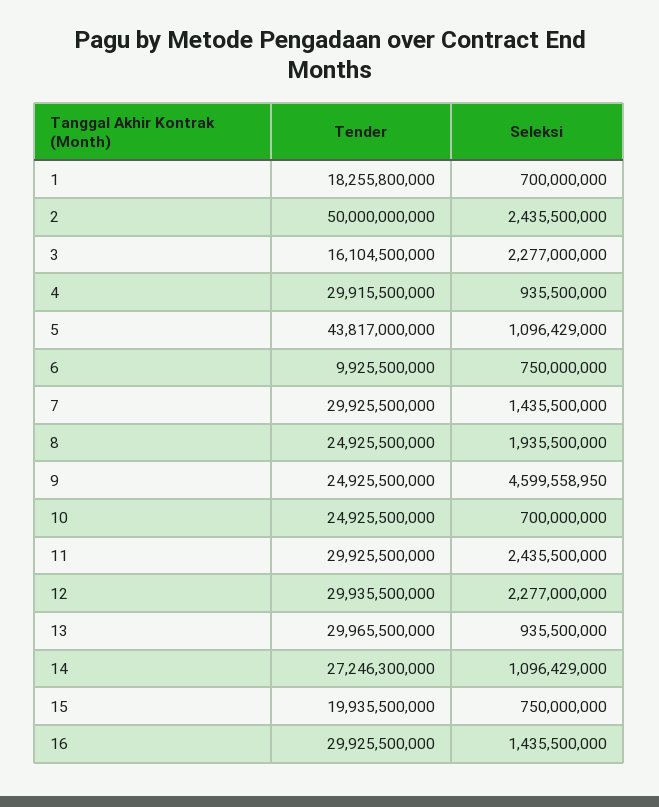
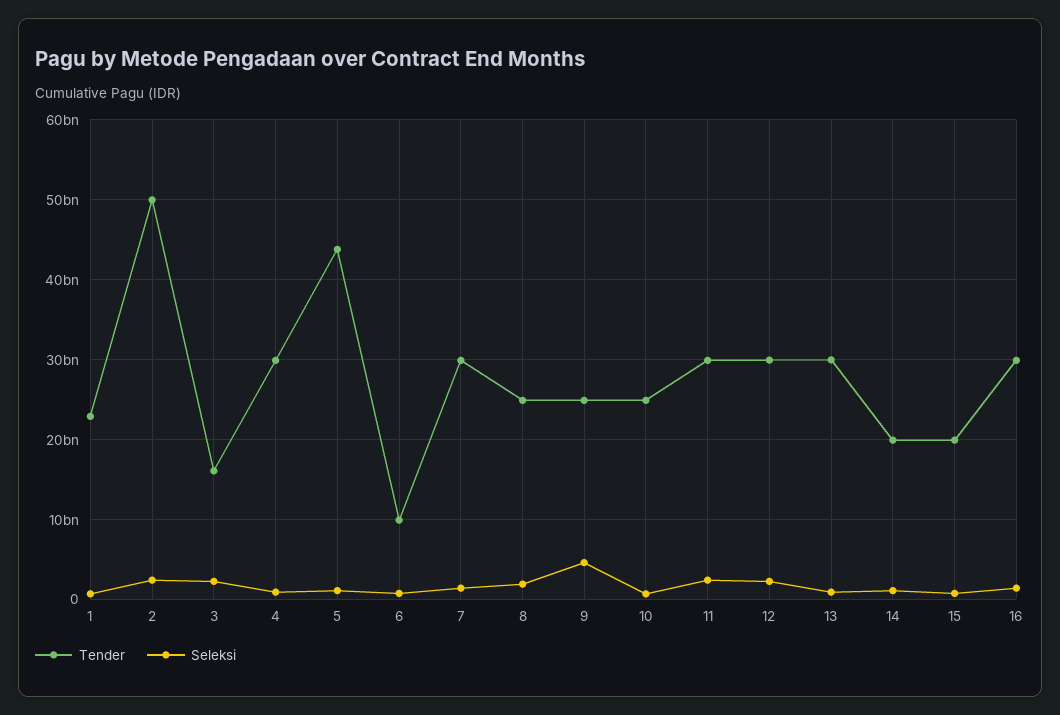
Tender, 1: 18255800000 -> 23000000000
Tender, 14: 27246300000 -> 20000000000

